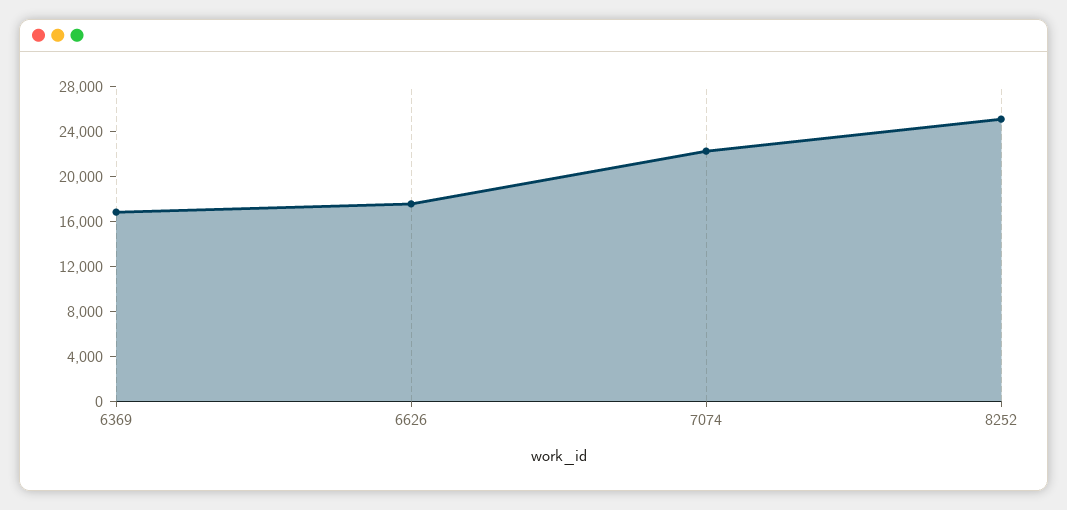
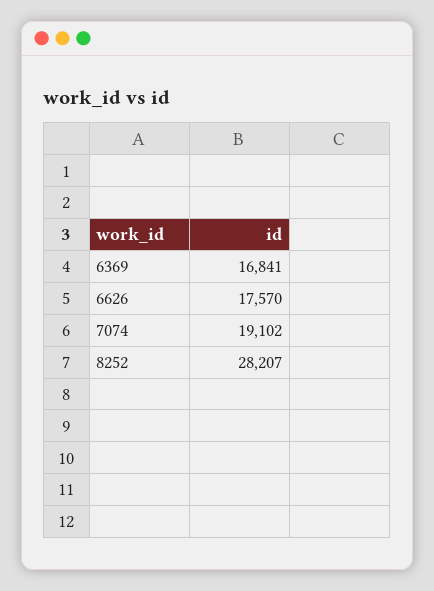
7074: 22000 -> 19102
8252: 25000 -> 28207

